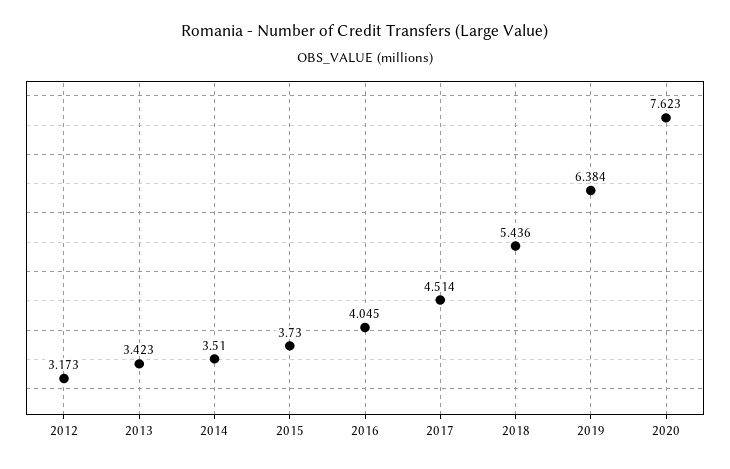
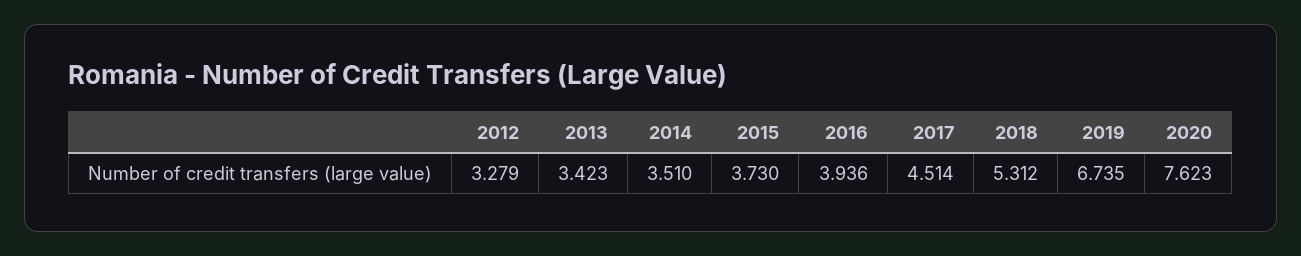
2012: 3.173 -> 3.279
2016: 4.045 -> 3.936
2018: 5.436 -> 5.312
2019: 6.384 -> 6.735

